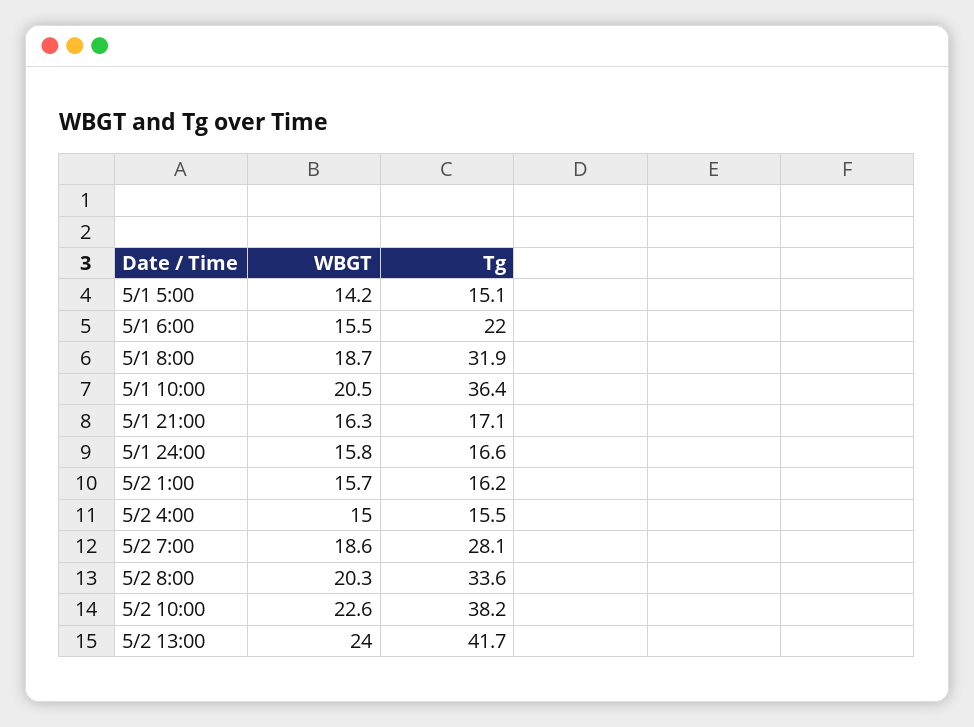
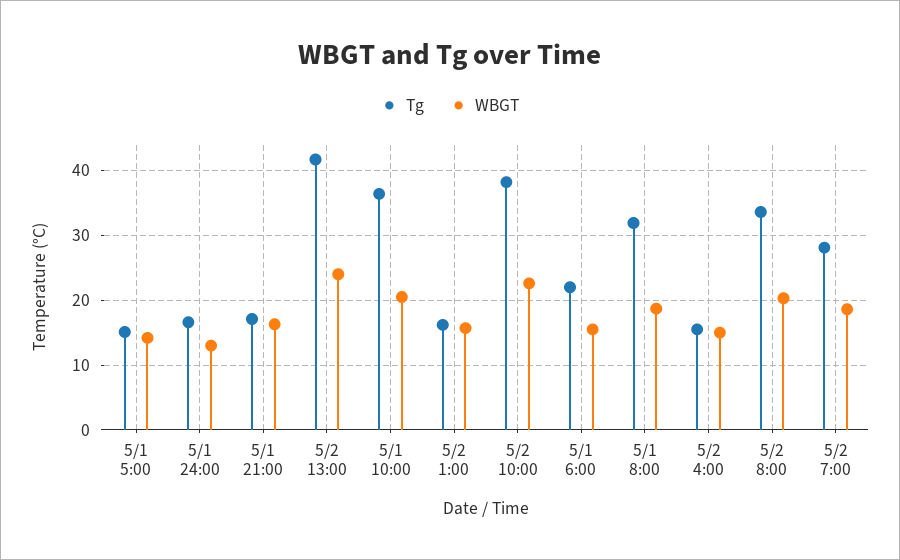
WBGT, 5/1 24:00: 15.8 -> 13

